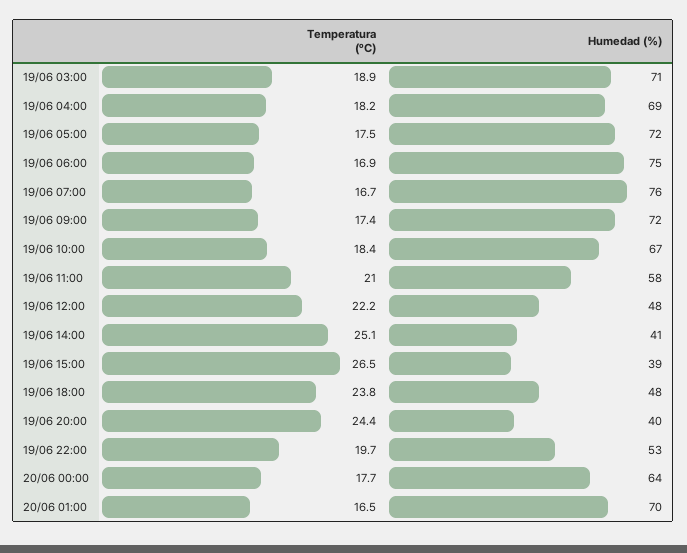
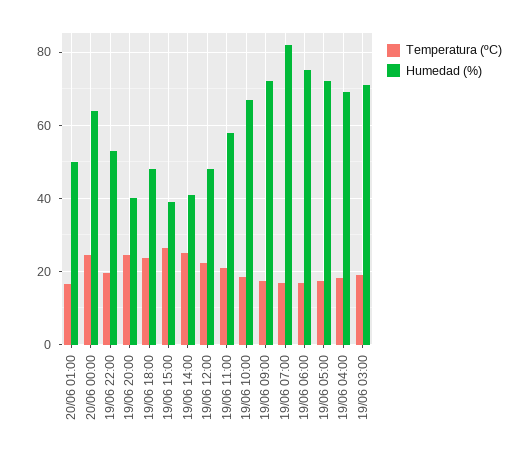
Humedad (%), 19/06 07:00: 76 -> 82
Temperatura (ºC), 20/06 00:00: 17.7 -> 24
Humedad (%), 20/06 01:00: 70 -> 50

